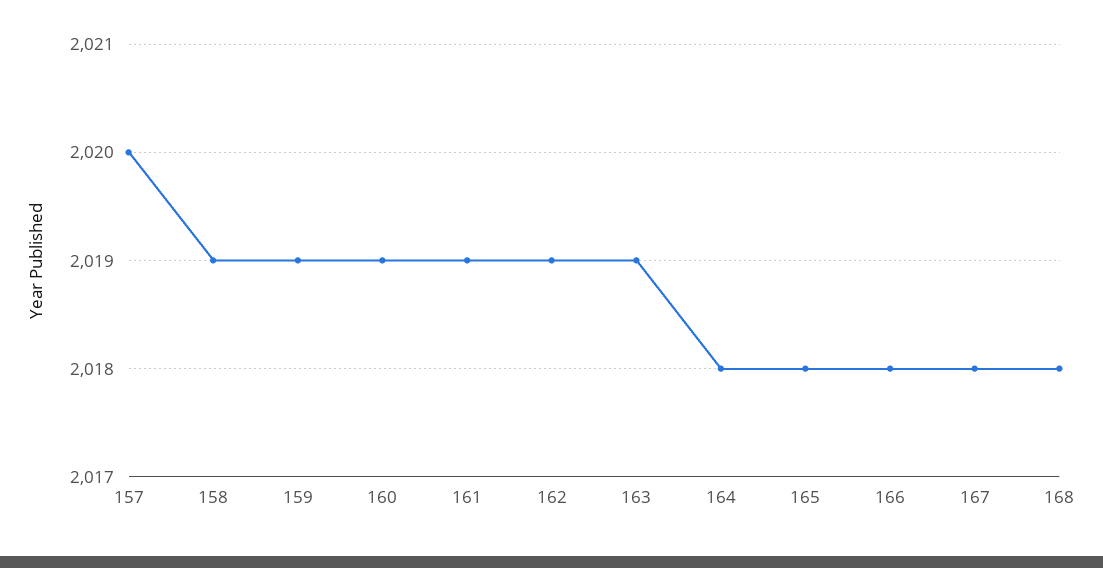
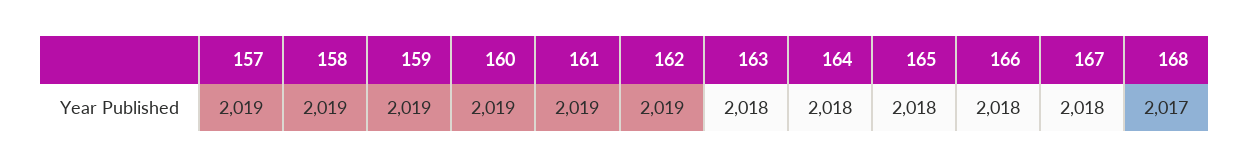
157: 2020 -> 2019
163: 2019 -> 2018
168: 2018 -> 2017

